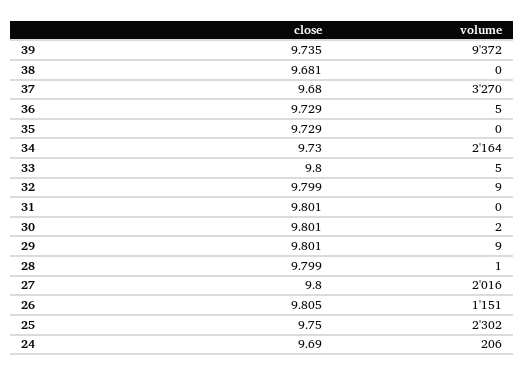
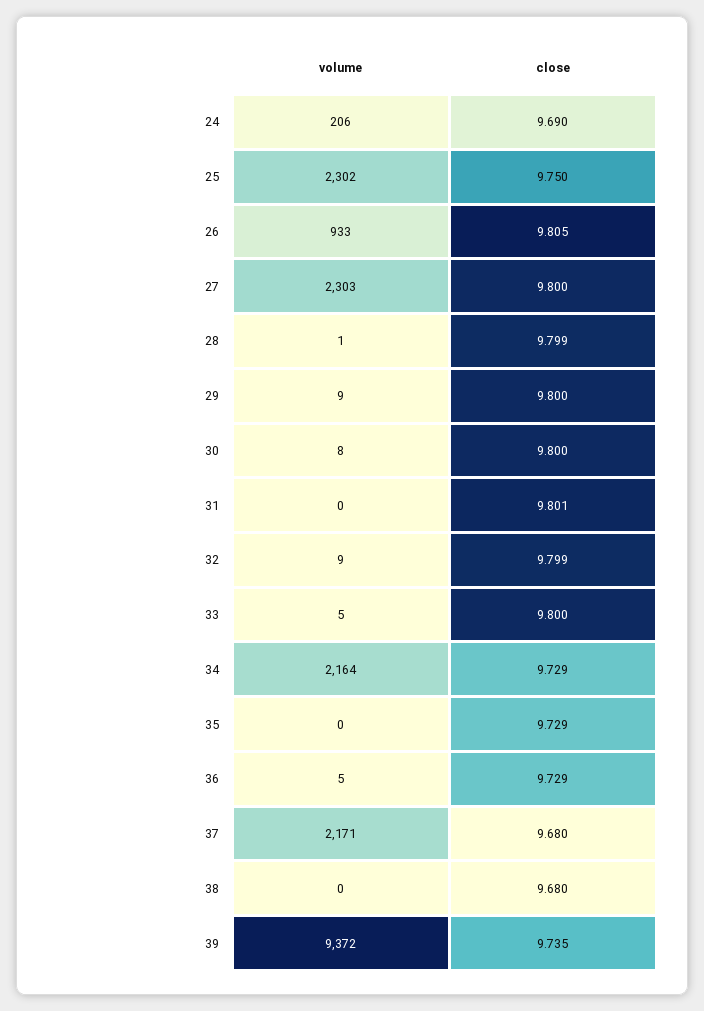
close, 38: 9.681 -> 9.68
volume, 37: 3270 -> 2171
close, 34: 9.73 -> 9.729
close, 30: 9.801 -> 9.8
volume, 30: 2 -> 8
close, 29: 9.801 -> 9.8
volume, 27: 2016 -> 2303
volume, 26: 1151 -> 933

